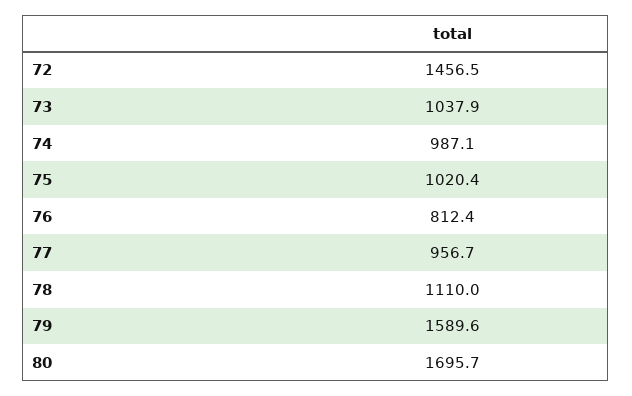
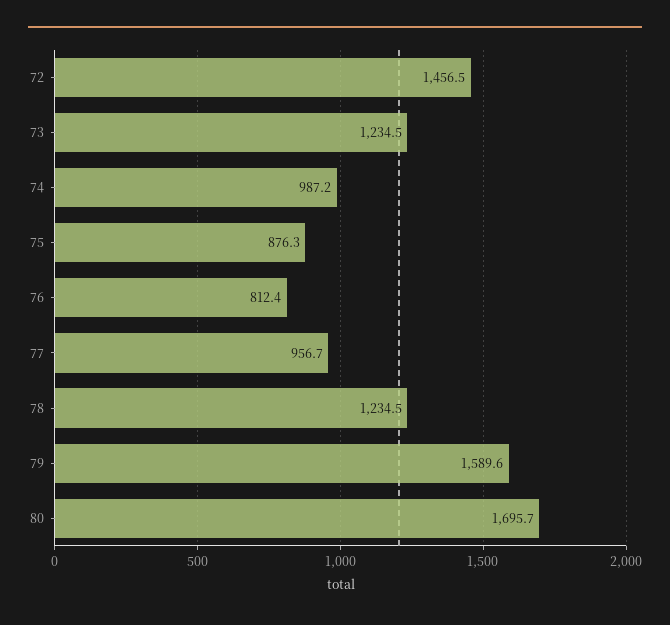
73: 1037.9 -> 1234.5
74: 987.1 -> 987.2
75: 1020.4 -> 876.3
78: 1110 -> 1234.5

